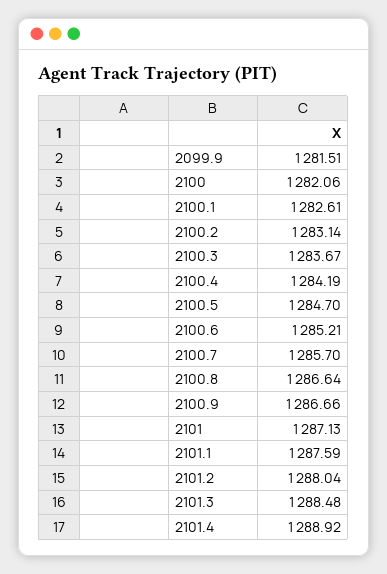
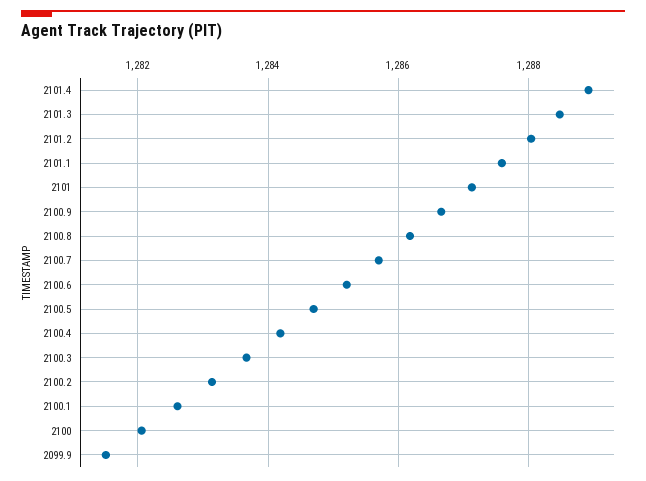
2100.8: 1286.64 -> 1286.2

